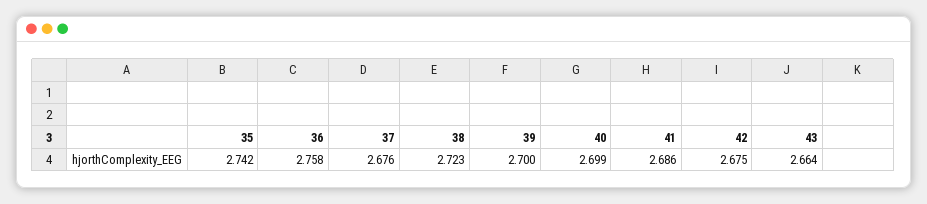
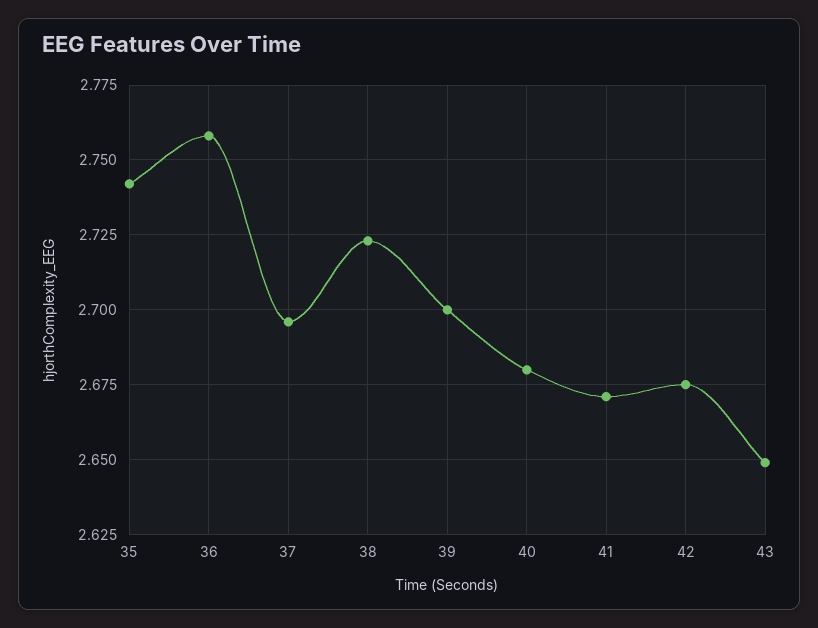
37: 2.676 -> 2.695
40: 2.699 -> 2.68
41: 2.686 -> 2.67
43: 2.664 -> 2.65

